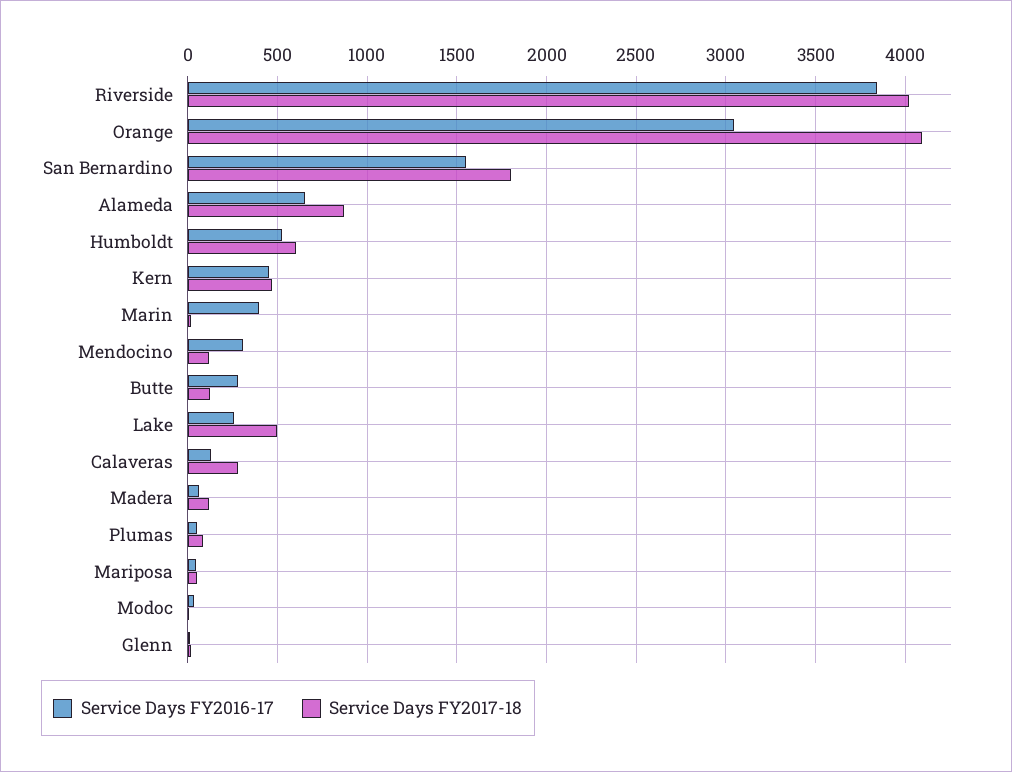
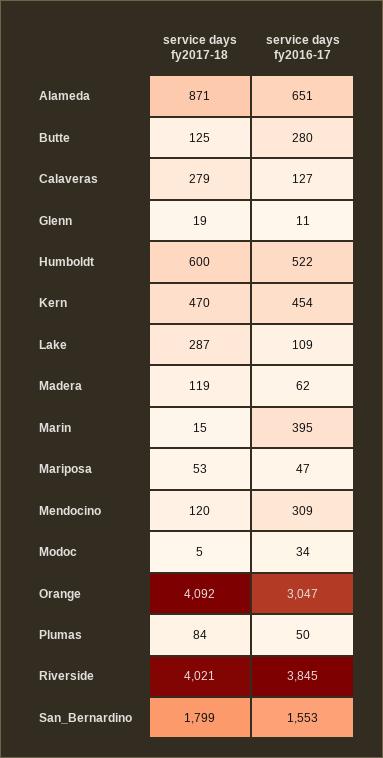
Service Days FY2016-17, Lake: 250 -> 109
Service Days FY2017-18, Lake: 500 -> 287

